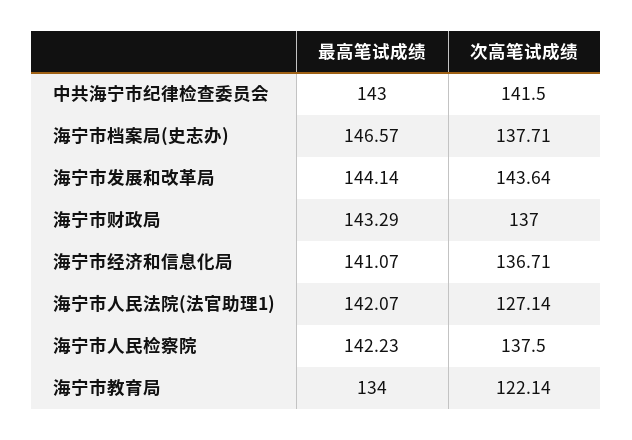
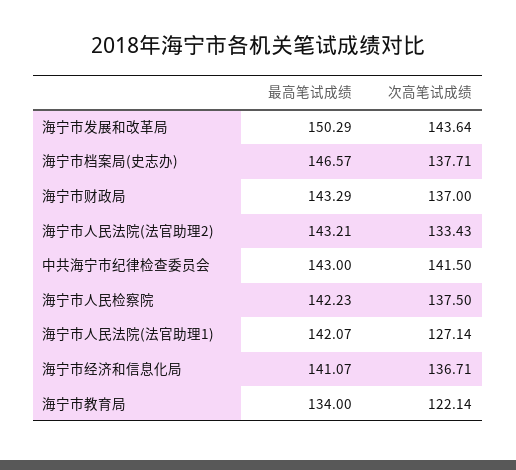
最高笔试成绩, 海宁市发展和改革局: 144.14 -> 150.29
最高笔试成绩, 海宁市人民法院(法官助理2): none -> 143.21
次高笔试成绩, 海宁市人民法院(法官助理2): none -> 133.43

